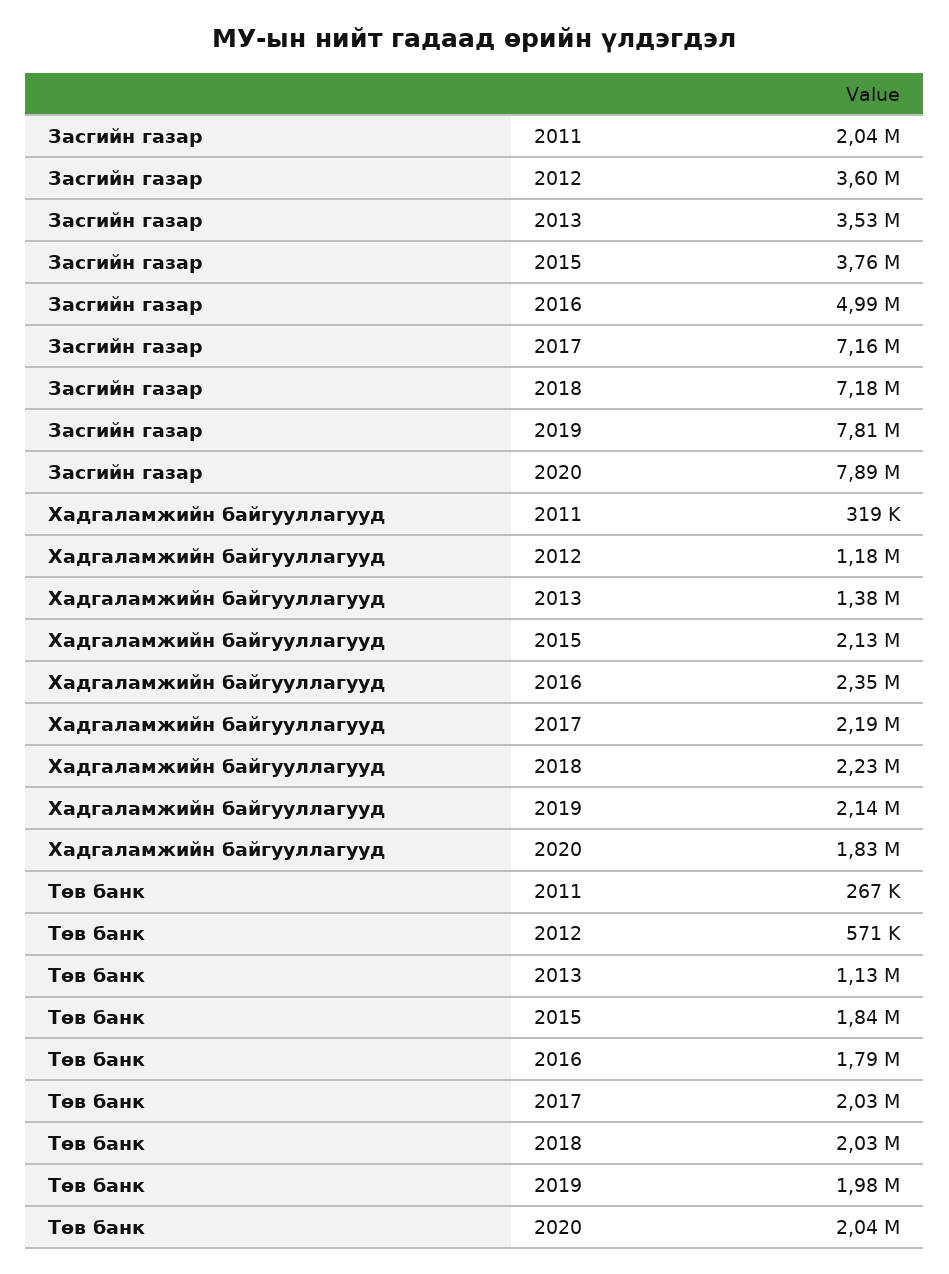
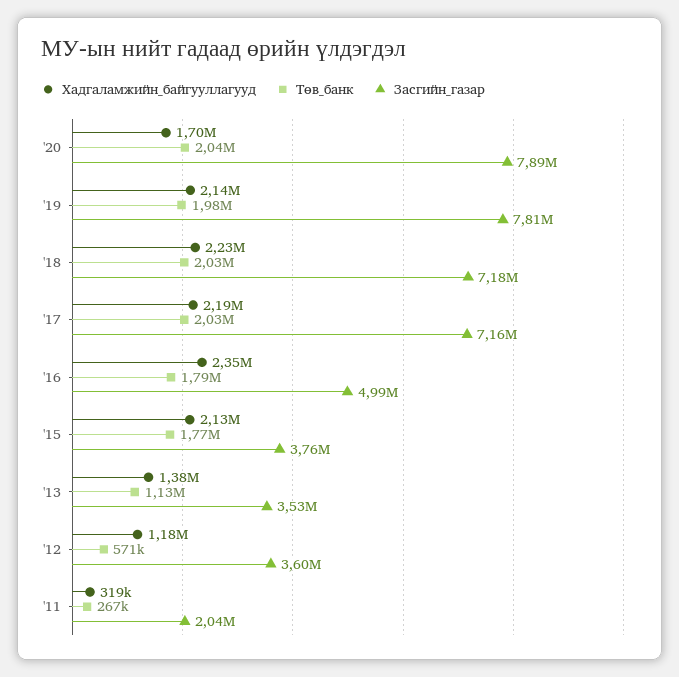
Хадгаламжийн байгууллагууд, 2020: 1830000 -> 1700000
Төв банк, 2015: 1840000 -> 1770000

